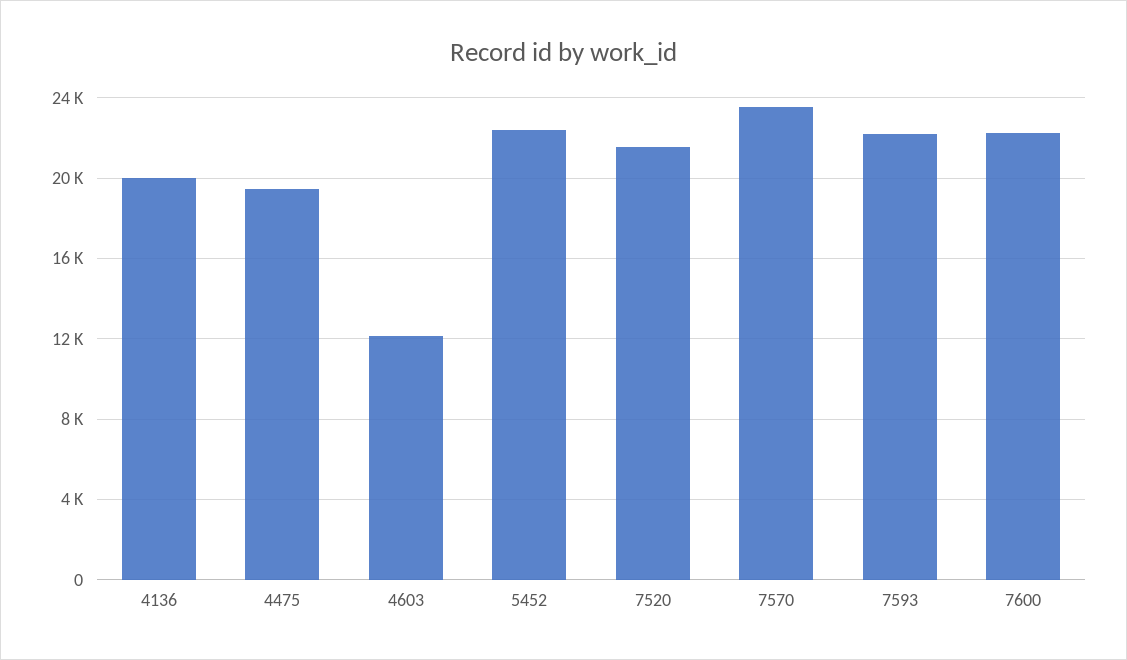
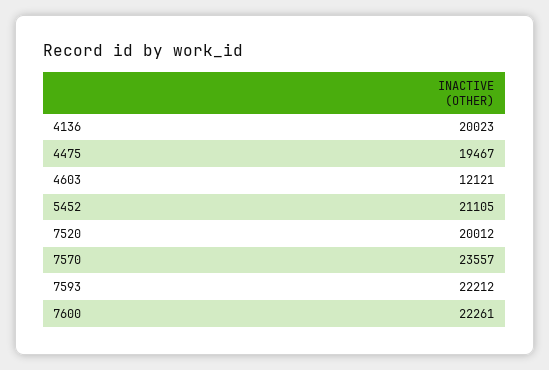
5452: 22500 -> 21105
7520: 21500 -> 20012

